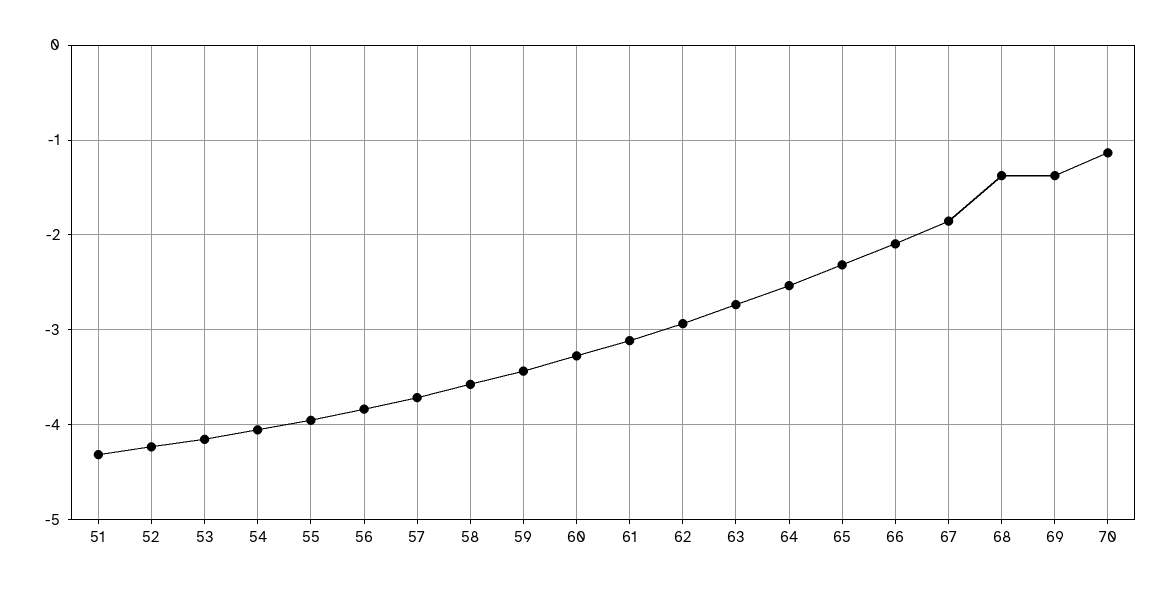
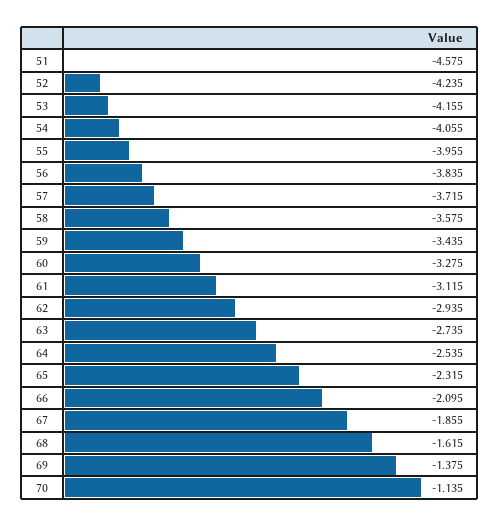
51: -4.3 -> -4.575
68: -1.4 -> -1.615

